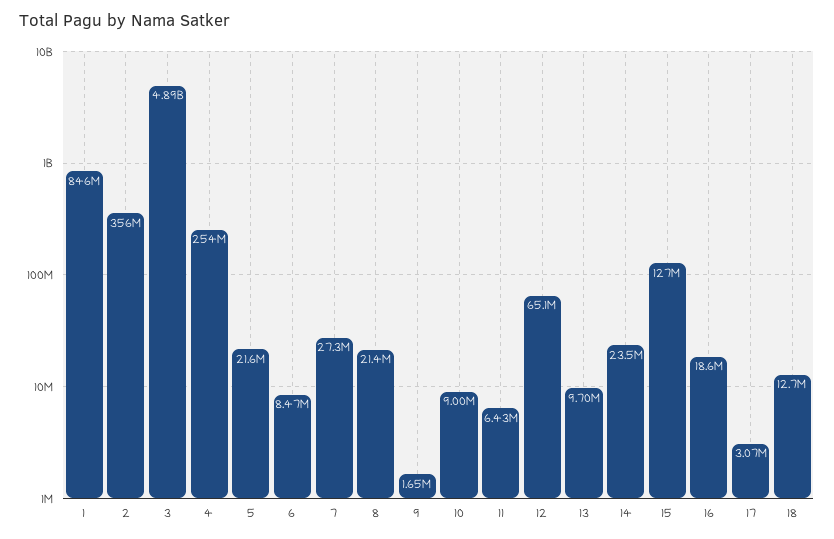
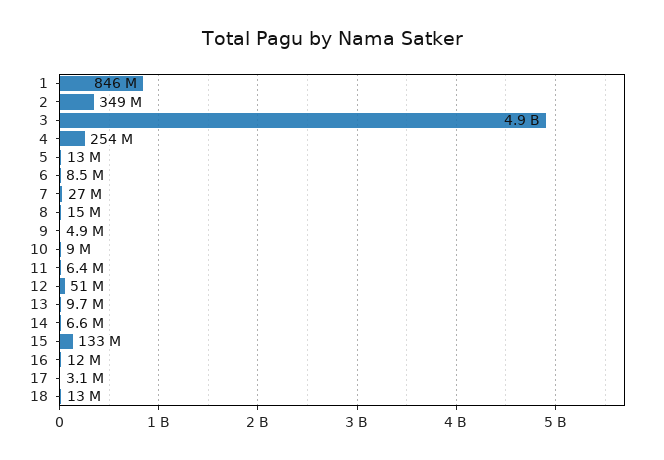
2: 356000000 -> 349000000
5: 21600000 -> 13000000
8: 21400000 -> 15000000
9: 1650000 -> 4900000
12: 65100000 -> 51000000
14: 23500000 -> 6600000
15: 127000000 -> 133000000
16: 18600000 -> 12000000

